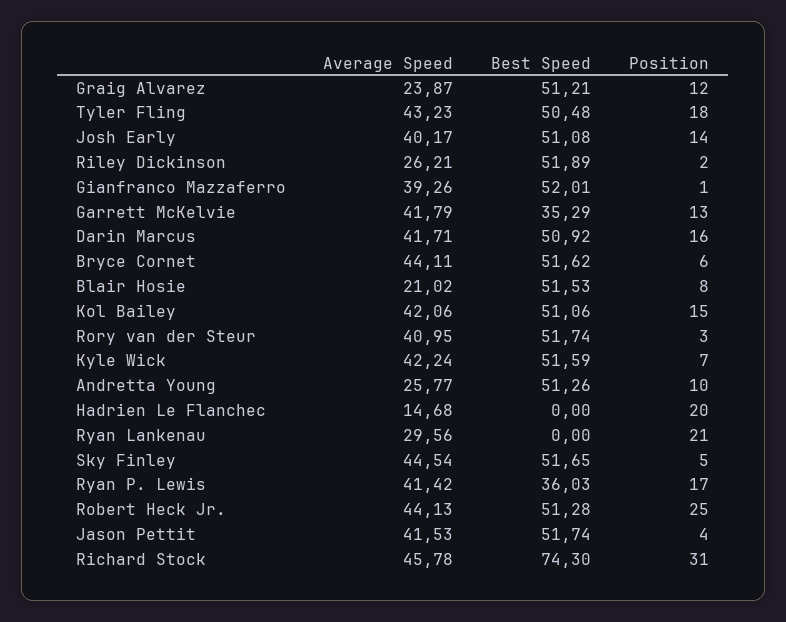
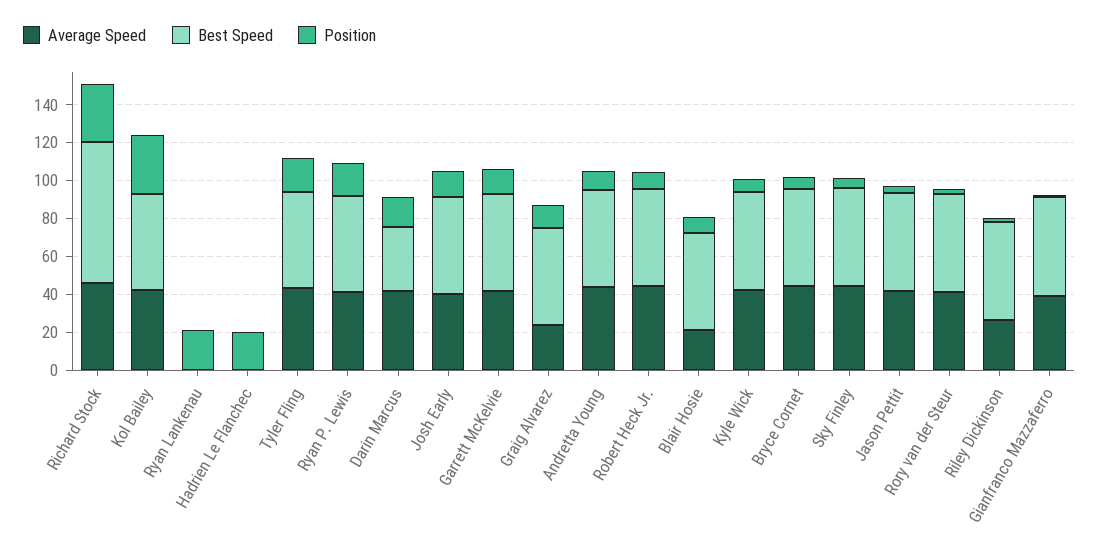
Best Speed, Garrett McKelvie: 35.29 -> 50
Best Speed, Darin Marcus: 50.92 -> 35
Position, Kol Bailey: 15 -> 30
Average Speed, Andretta Young: 25.77 -> 45
Average Speed, Hadrien Le Flanchec: 14.68 -> 0
Average Speed, Ryan Lankenau: 29.56 -> 0
Best Speed, Ryan P. Lewis: 36.03 -> 50
Position, Robert Heck Jr.: 25 -> 10

